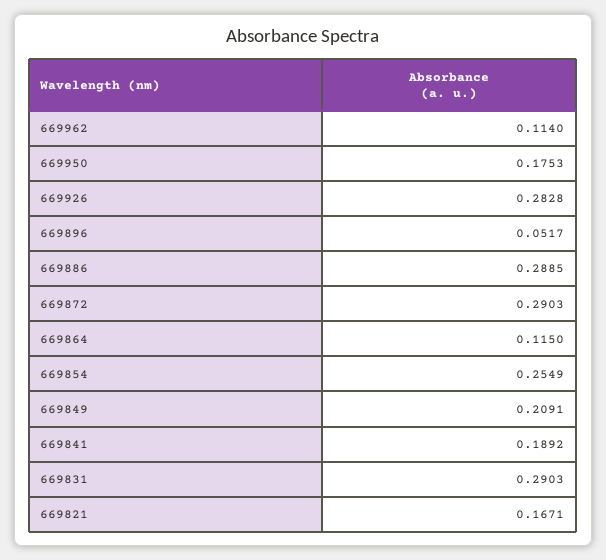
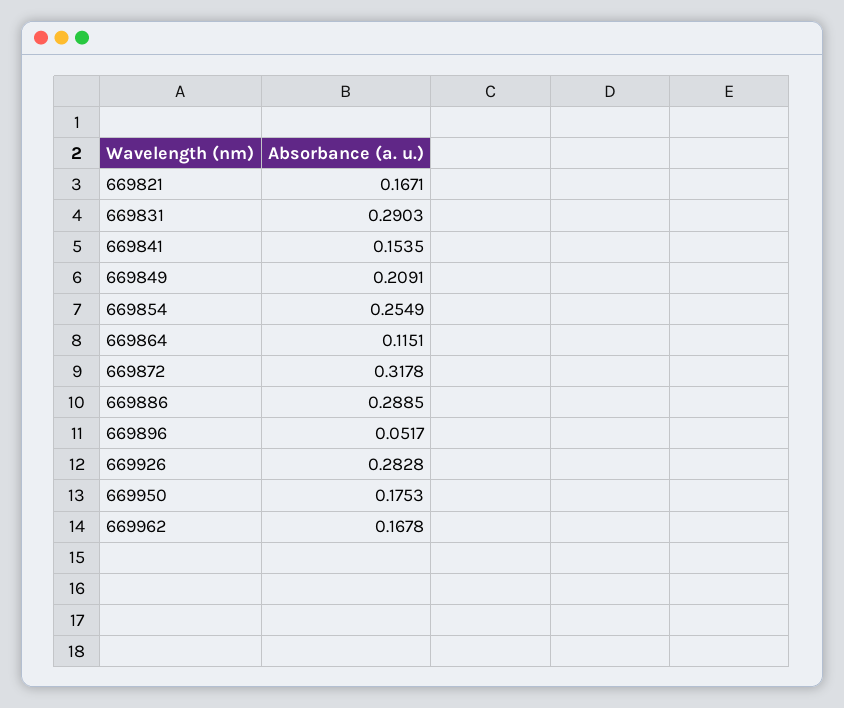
669962: 0.114 -> 0.1678
669872: 0.2903 -> 0.3178
669864: 0.115 -> 0.1151
669841: 0.1892 -> 0.1535

